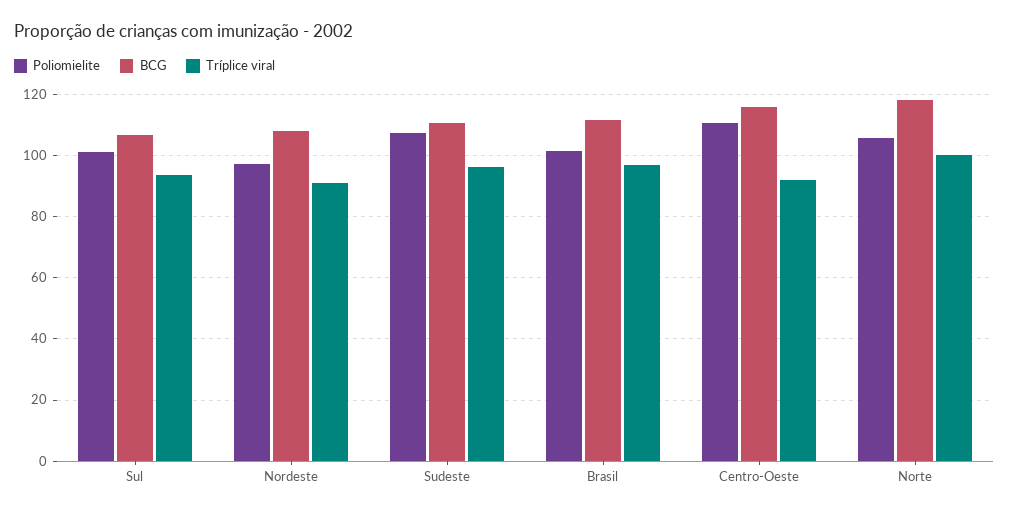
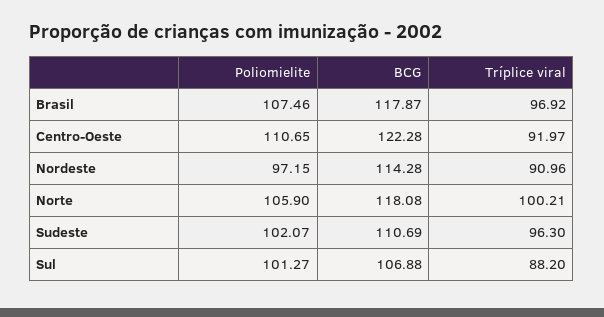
Tríplice viral, Sul: 94 -> 88.2
BCG, Nordeste: 108 -> 114.28
Poliomielite, Sudeste: 108 -> 102.07
Poliomielite, Brasil: 102 -> 107.46
BCG, Brasil: 112 -> 117.87
BCG, Centro-Oeste: 116 -> 122.28

